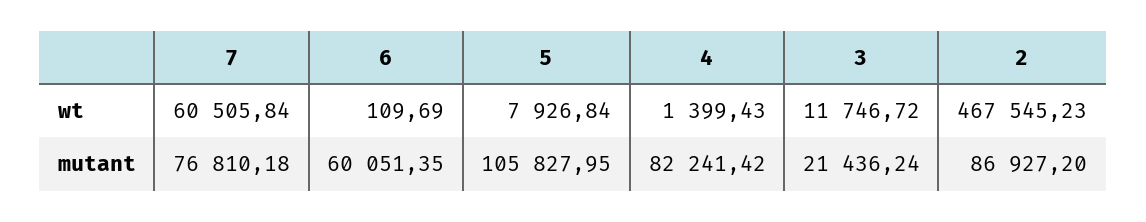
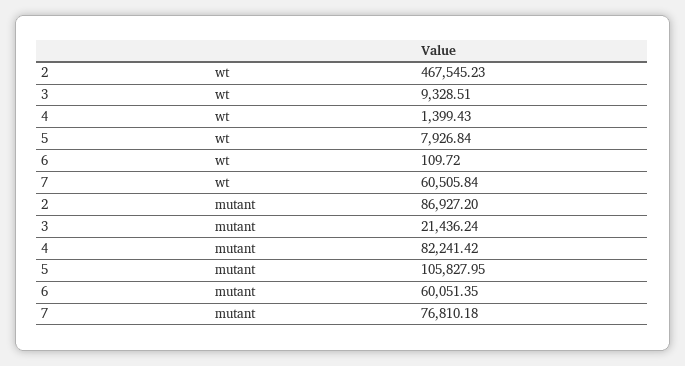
6, wt: 109.69 -> 109.72
3, wt: 11746.72 -> 9328.51

